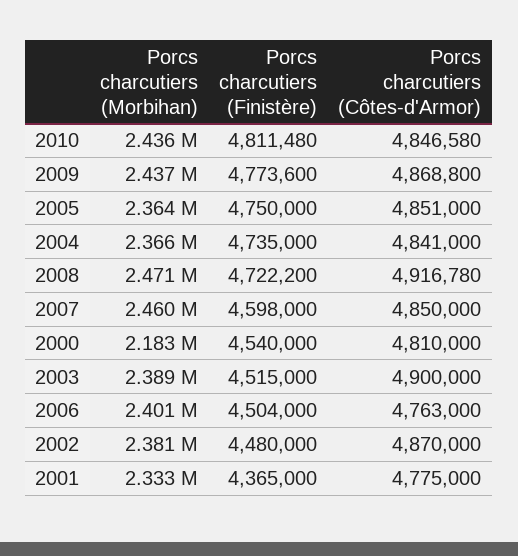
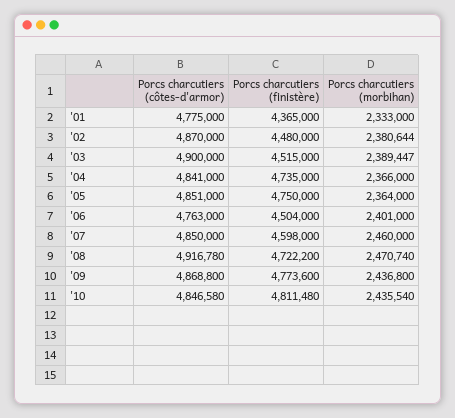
Porcs charcutiers (Morbihan), 2000: 2183000 -> none
Porcs charcutiers (Finistère), 2000: 4540000 -> none
Porcs charcutiers (Côtes-d'Armor), 2000: 4810000 -> none

